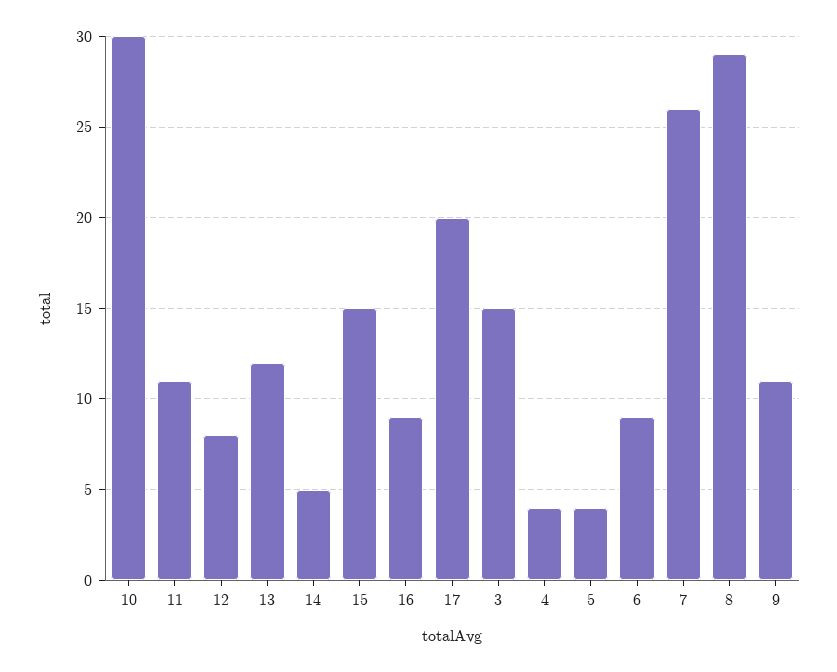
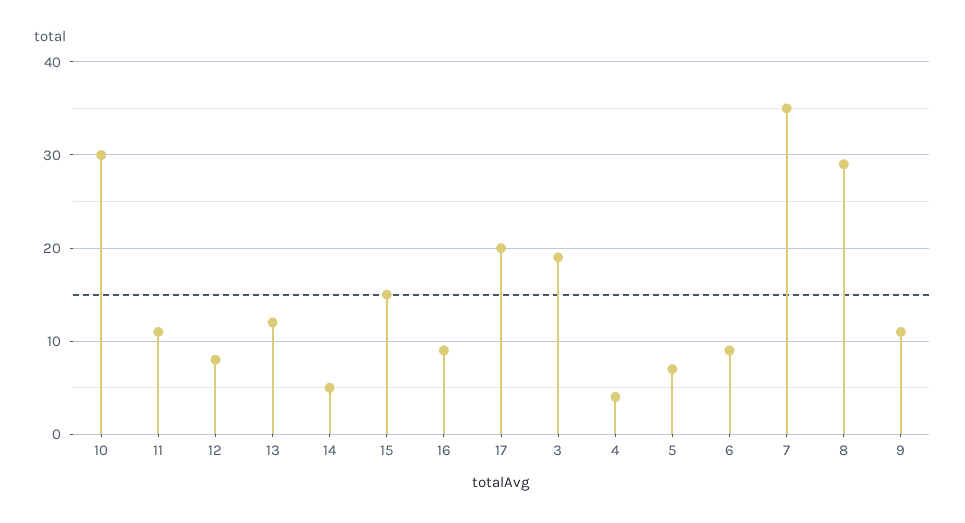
3: 15 -> 19
5: 4 -> 7
7: 26 -> 35

